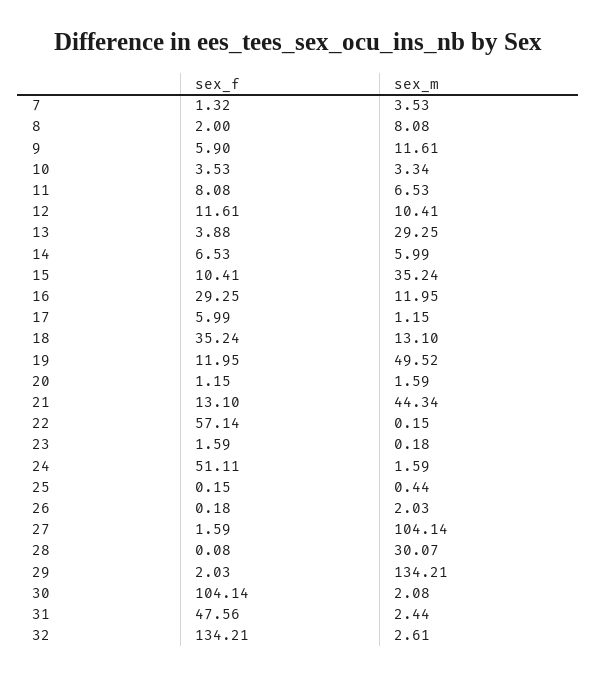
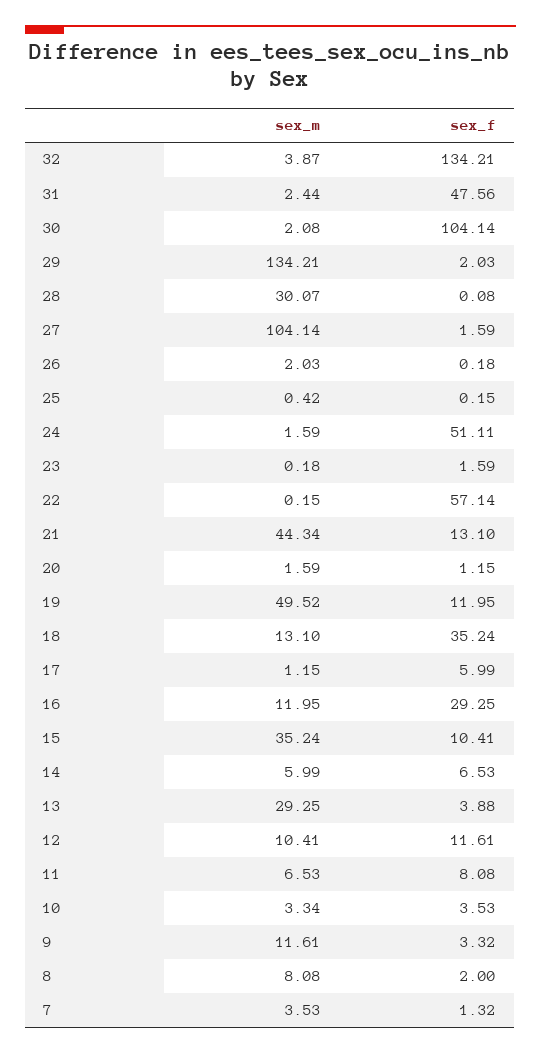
sex_f, 9: 5.9 -> 3.32
sex_m, 25: 0.44 -> 0.42
sex_m, 32: 2.61 -> 3.87

